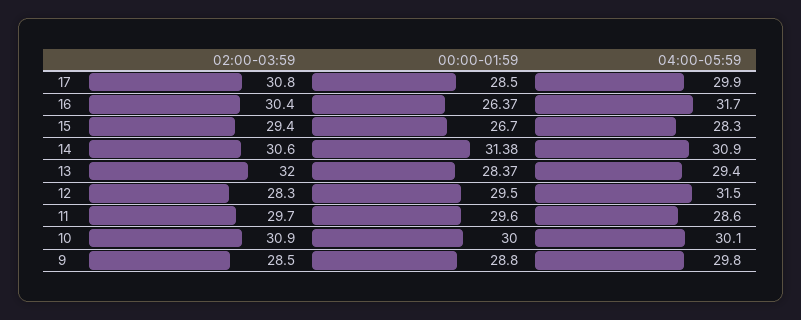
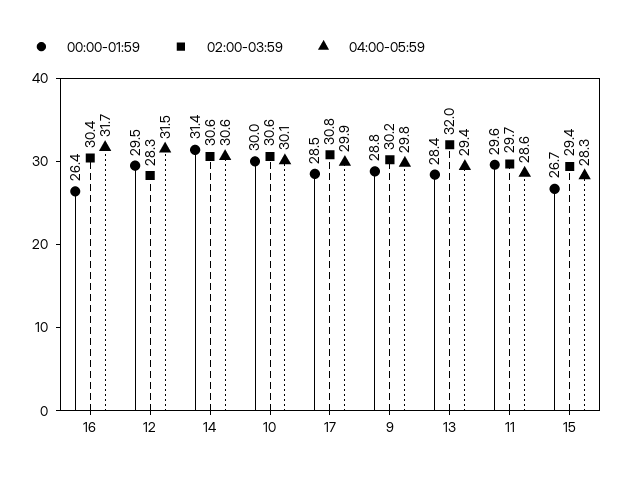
04:00-05:59, 14: 30.9 -> 30.6
02:00-03:59, 10: 30.9 -> 30.6
02:00-03:59, 9: 28.5 -> 30.2

